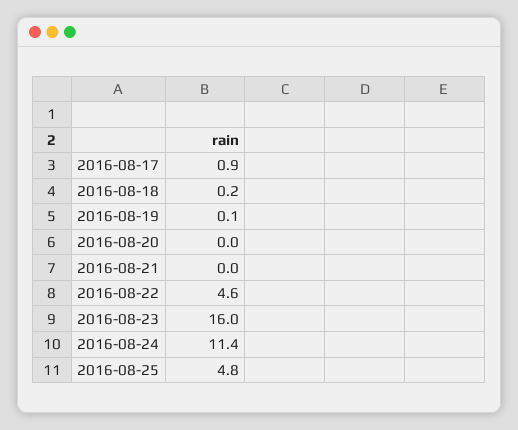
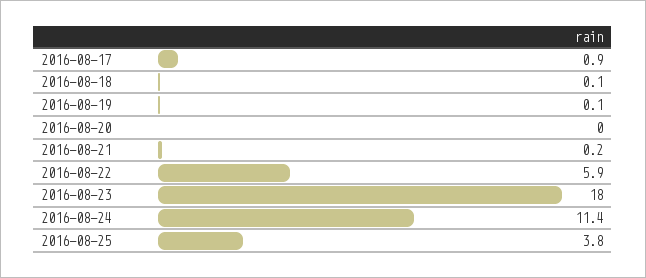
2016-08-18: 0.2 -> 0.1
2016-08-21: 0 -> 0.2
2016-08-22: 4.6 -> 5.9
2016-08-23: 16 -> 18
2016-08-25: 4.8 -> 3.8

